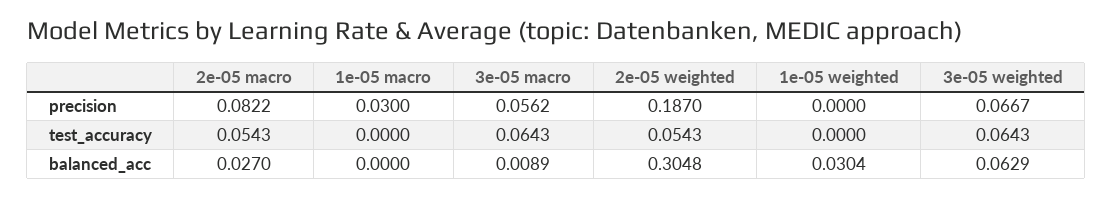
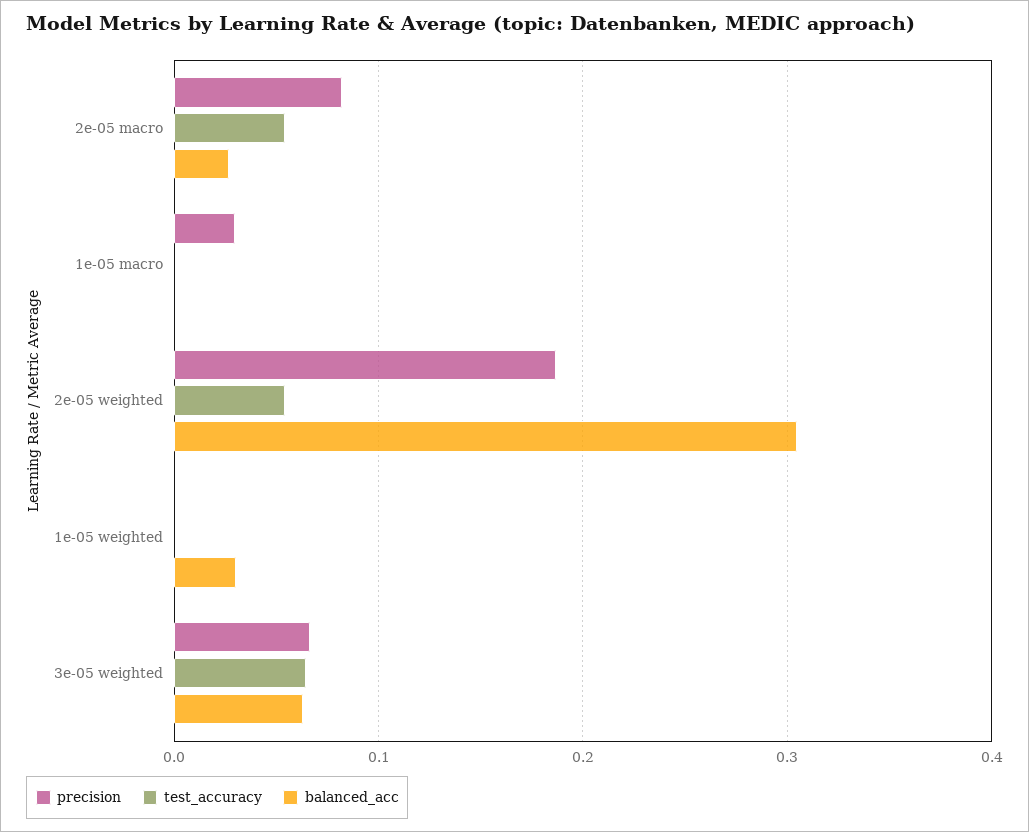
precision, 3e-05 macro: 0.0562 -> none
test_accuracy, 3e-05 macro: 0.0643 -> none
balanced_acc, 3e-05 macro: 0.0089 -> none

